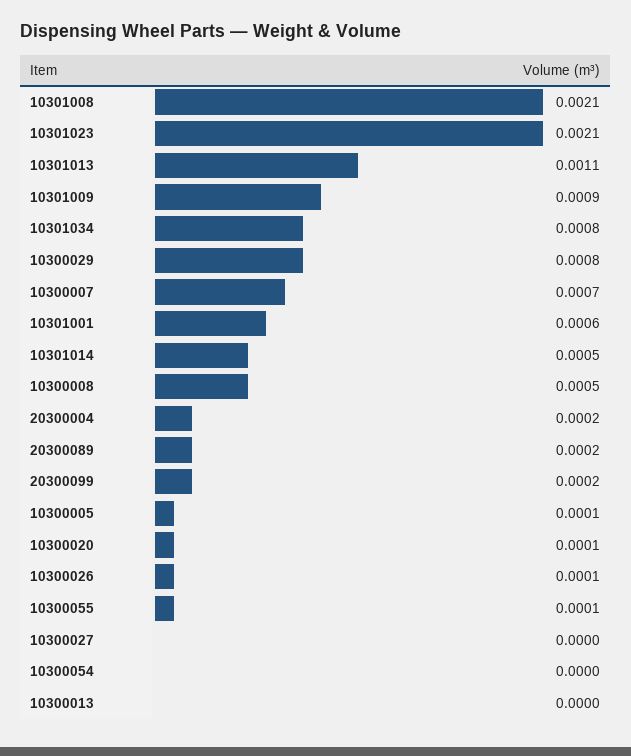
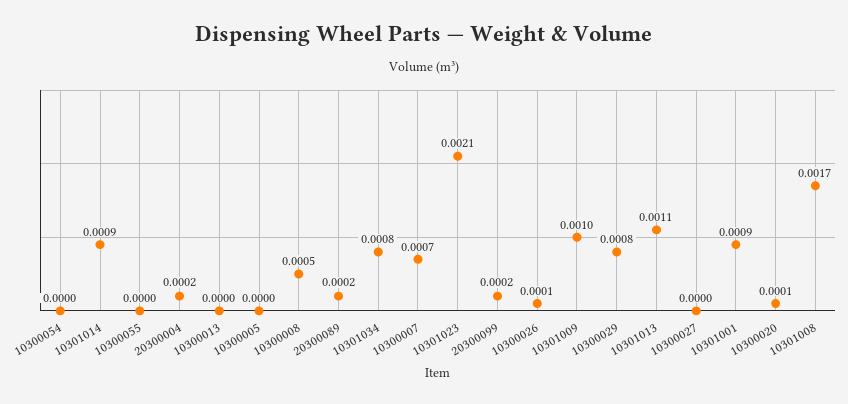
10301008: 0.0021 -> 0.0017
10301009: 0.0009 -> 0.001
10301001: 0.0006 -> 0.0009
10301014: 0.0005 -> 0.0009
10300005: 0.0001 -> 0
10300055: 0.0001 -> 0

